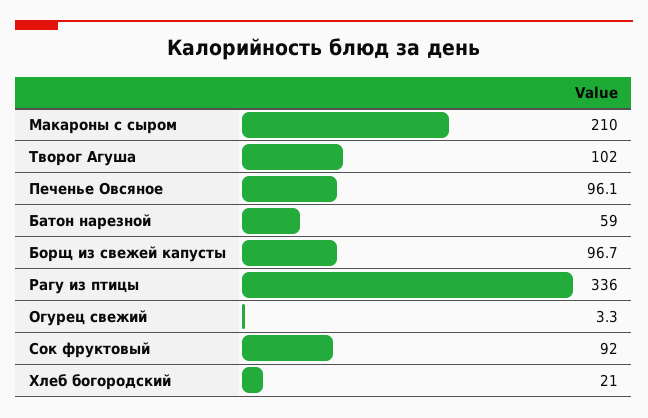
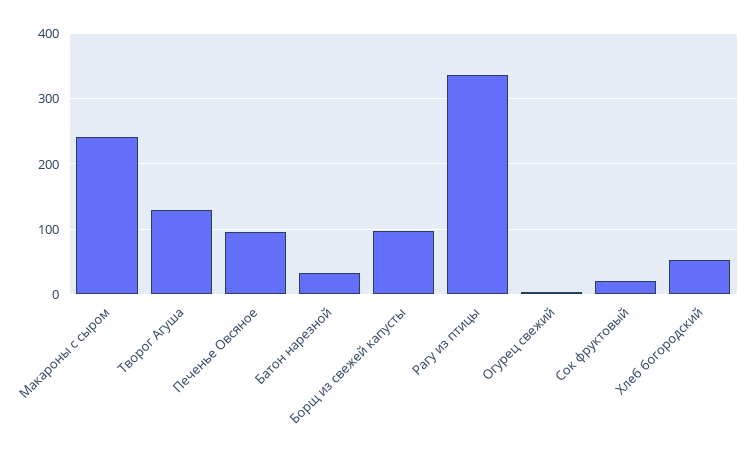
Макароны с сыром: 210 -> 240
Творог Агуша: 102 -> 130
Батон нарезной: 59 -> 30
Сок фруктовый: 92 -> 20
Хлеб богородский: 21 -> 50

